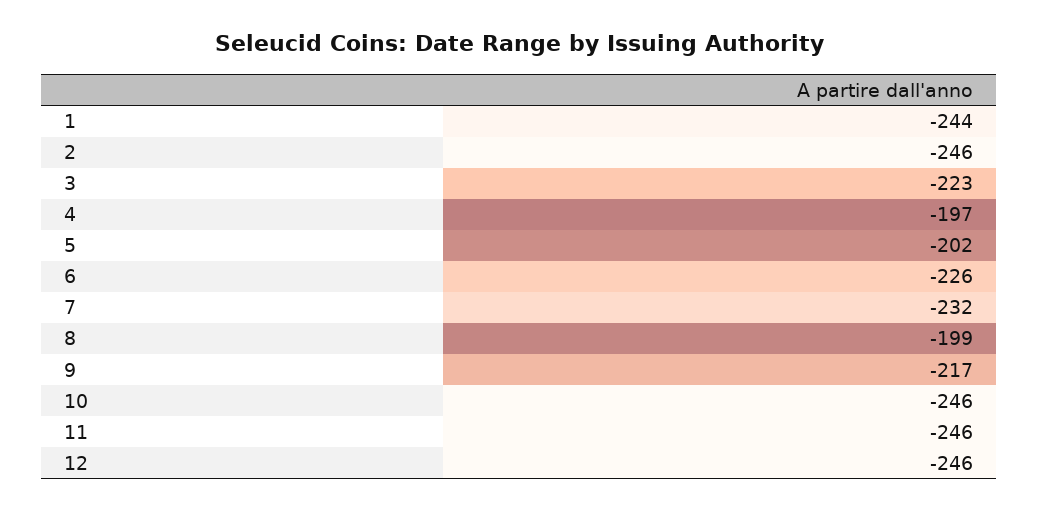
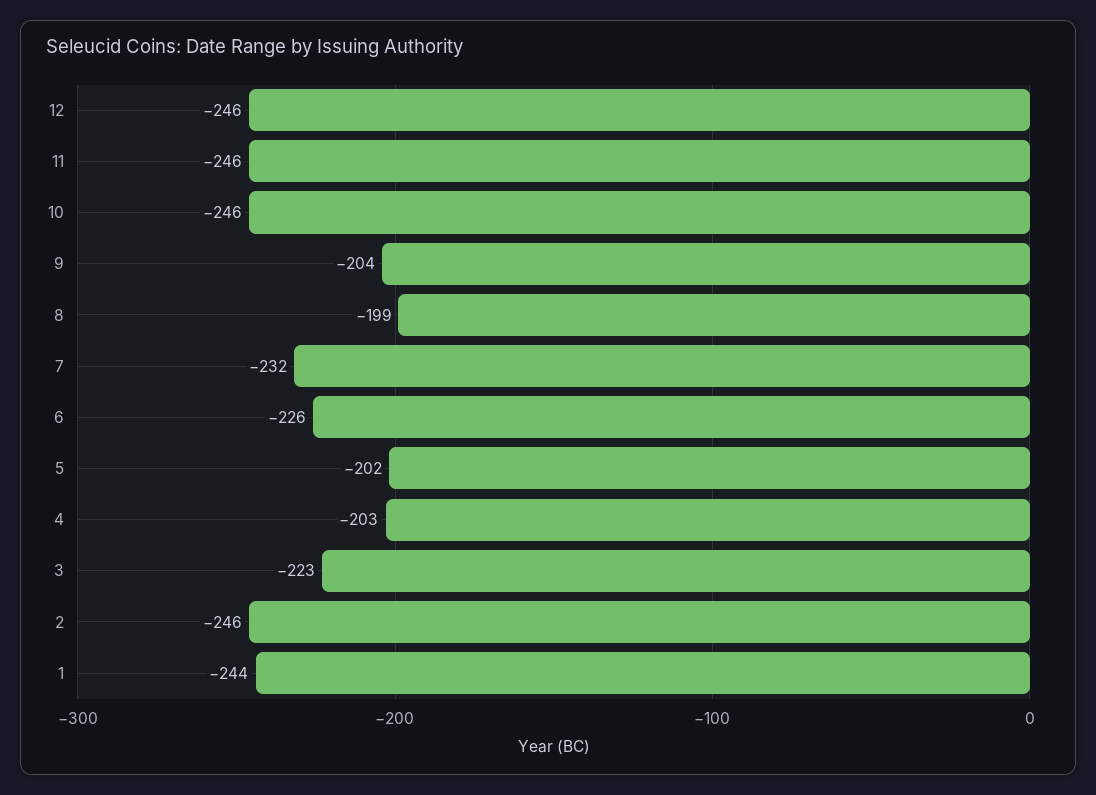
4: -197 -> -203
9: -217 -> -204

